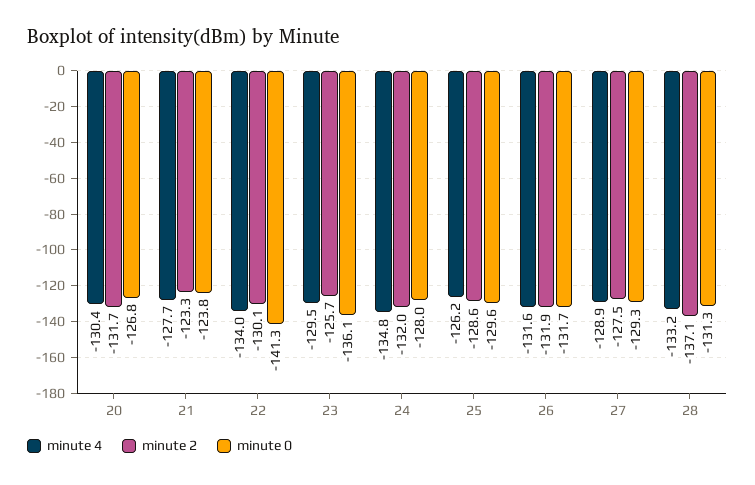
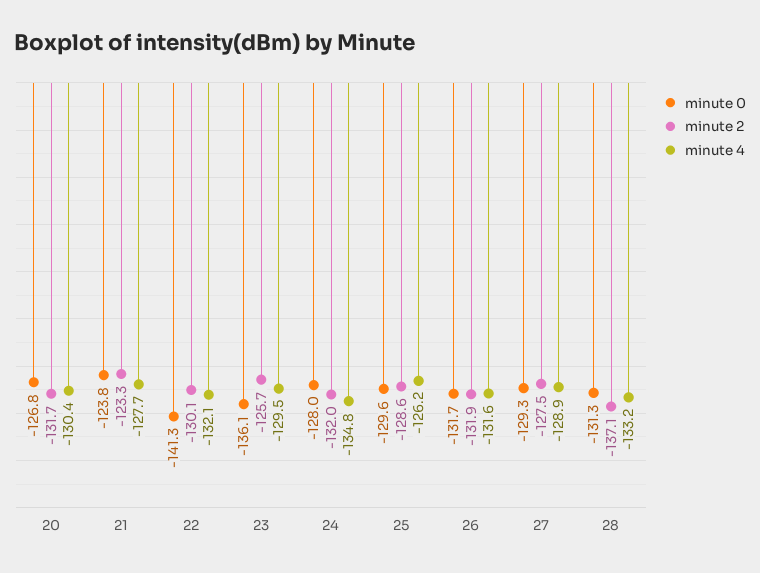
minute 4, 22: -134 -> -132.1

